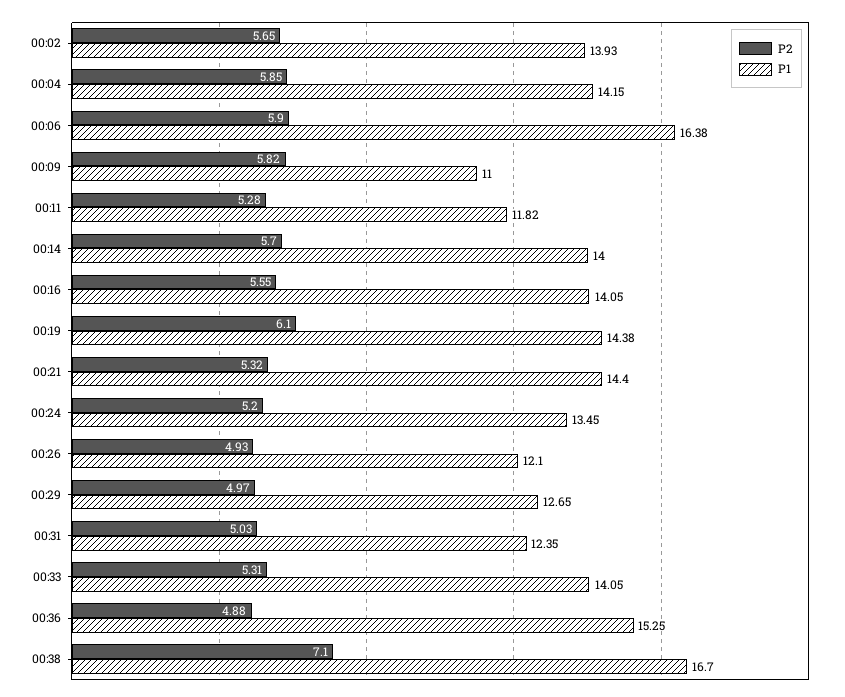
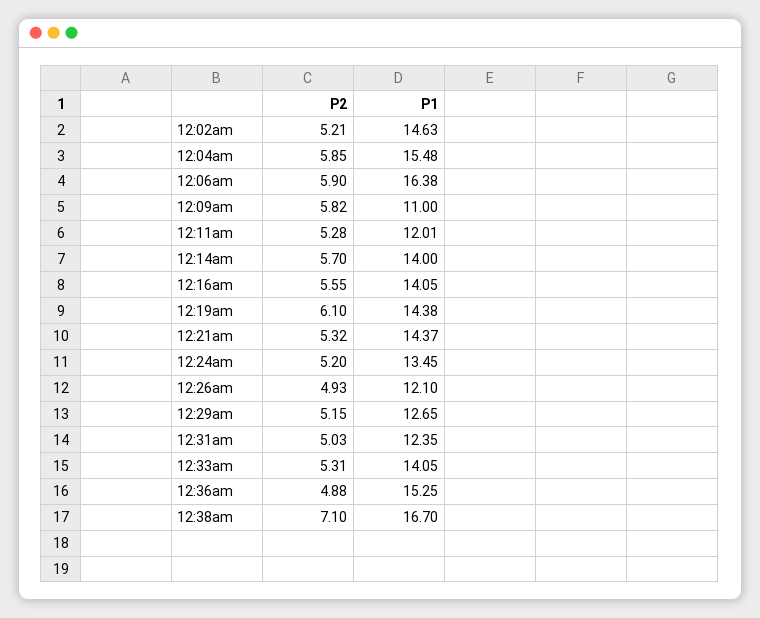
P2, 00:02: 5.65 -> 5.21
P1, 00:02: 13.93 -> 14.63
P1, 00:04: 14.15 -> 15.48
P1, 00:11: 11.82 -> 12.01
P1, 00:21: 14.4 -> 14.37
P2, 00:29: 4.97 -> 5.15

